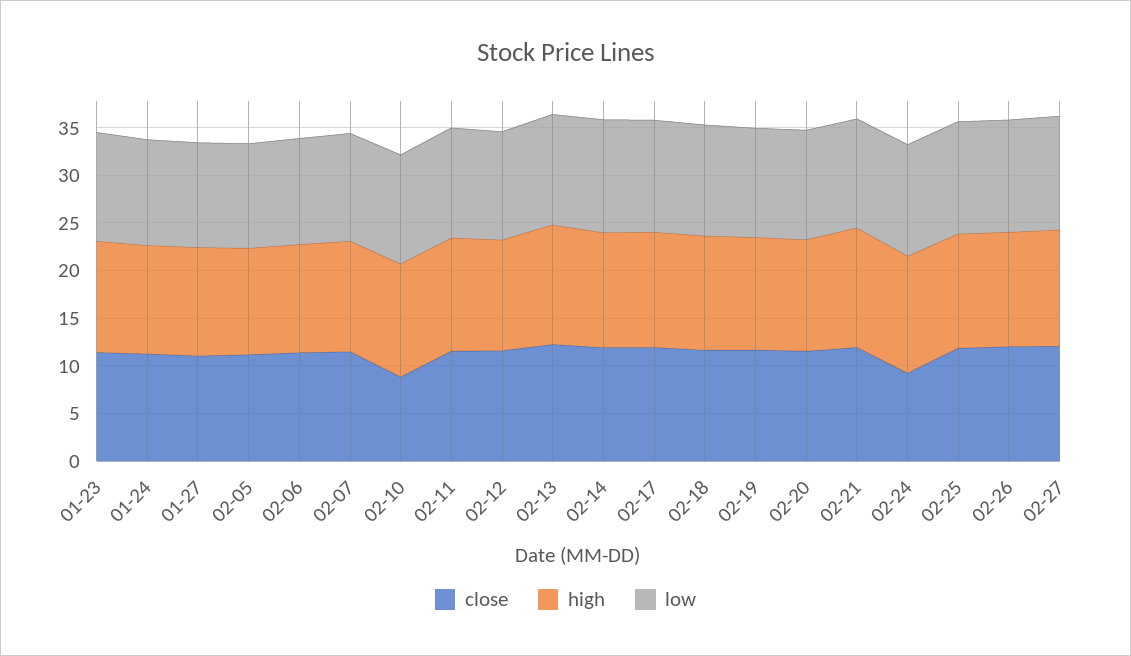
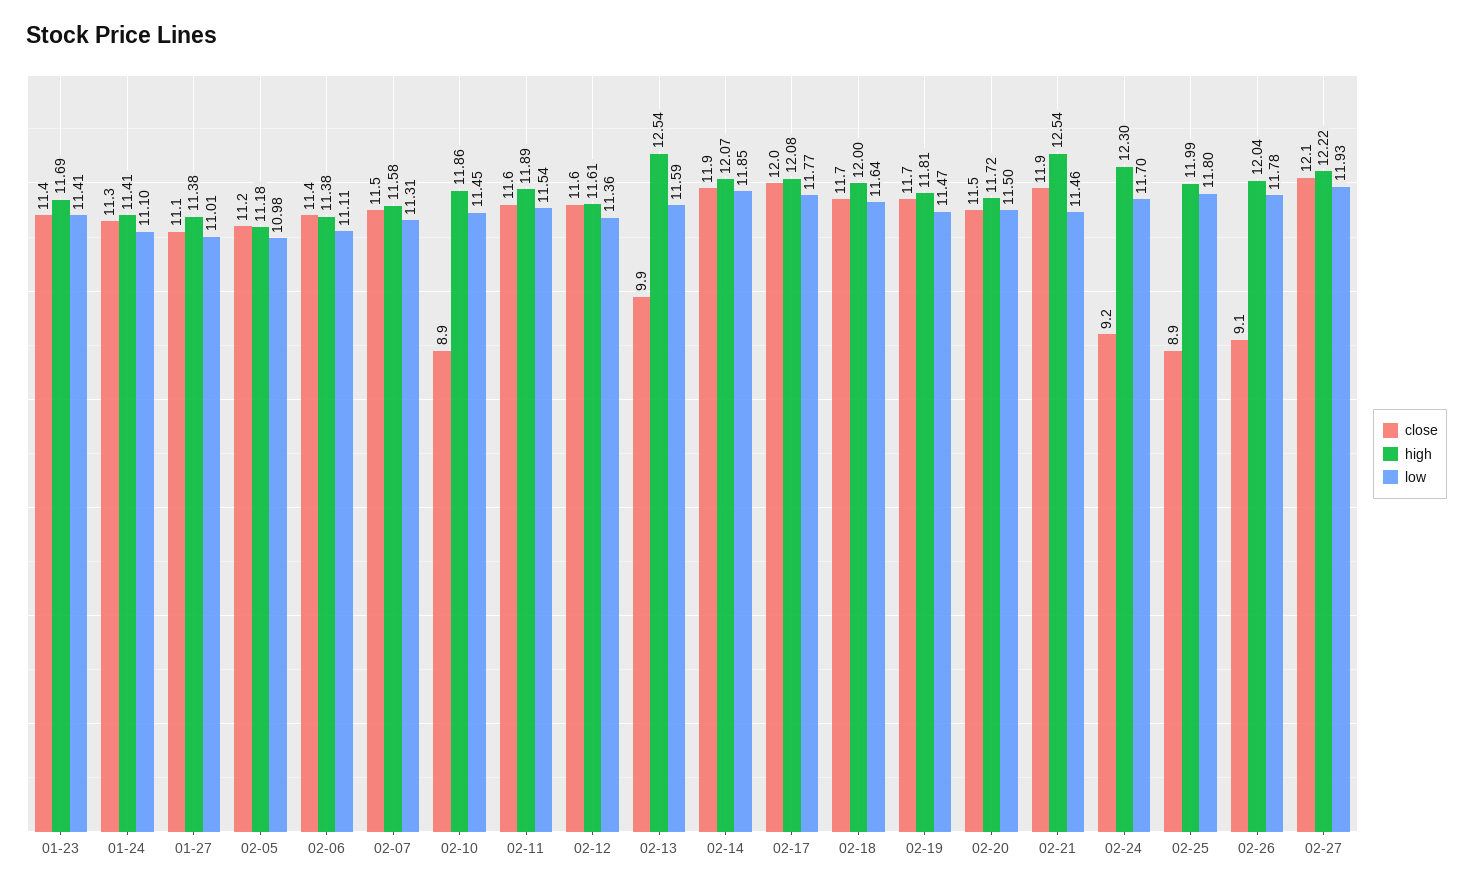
close, 02-13: 12 -> 9.9
close, 02-25: 12 -> 8.9
close, 02-26: 12 -> 9.1

